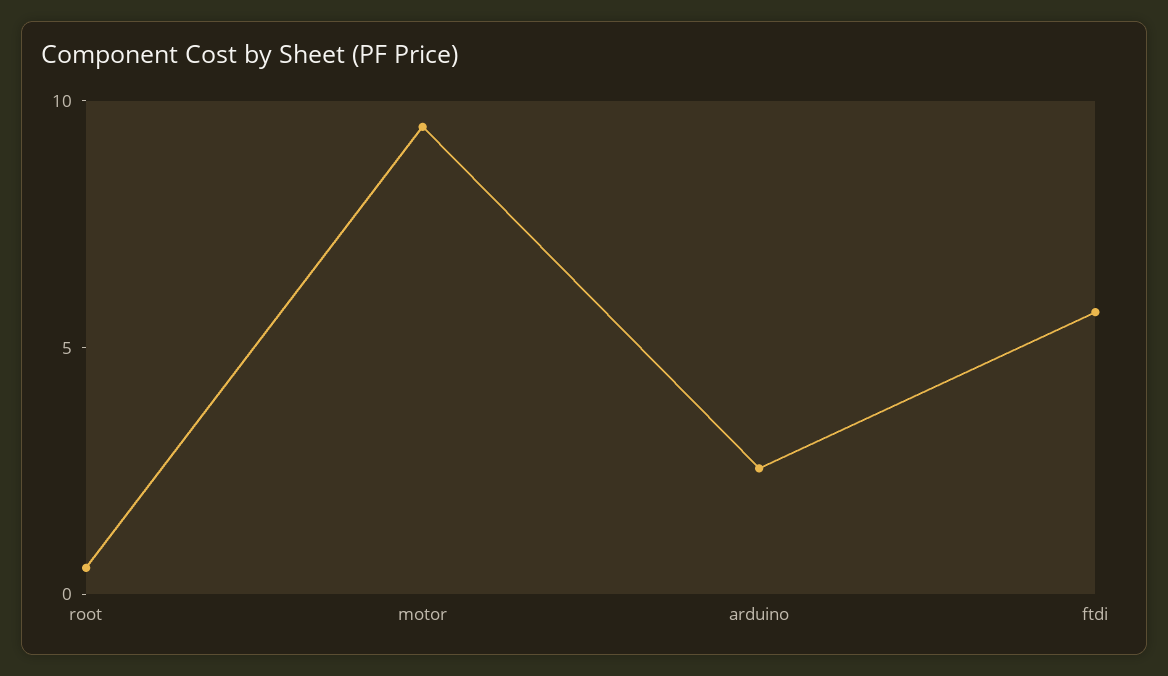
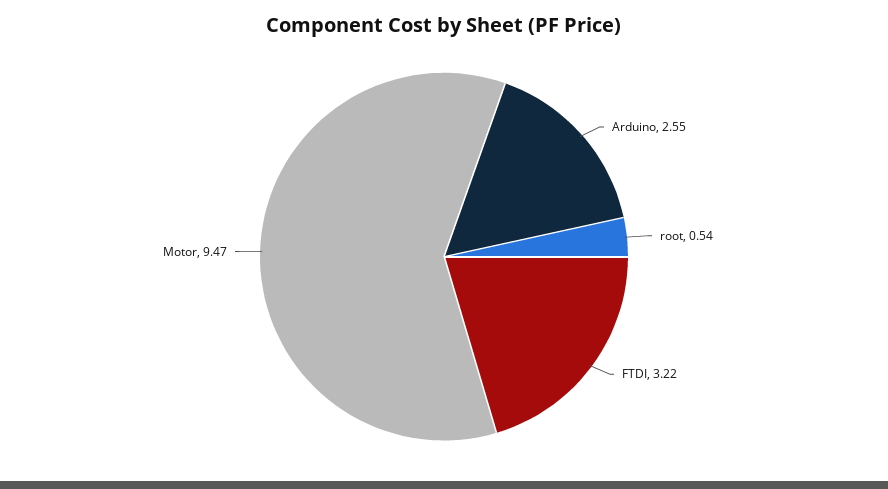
ftdi: 6 -> 3.22

